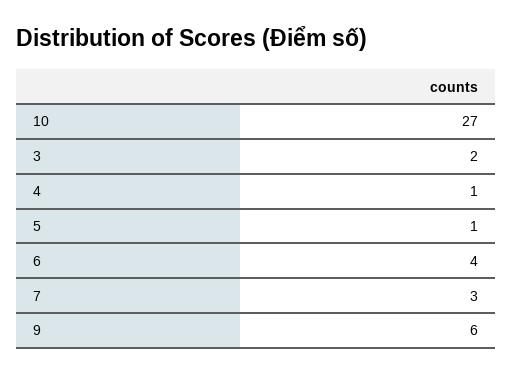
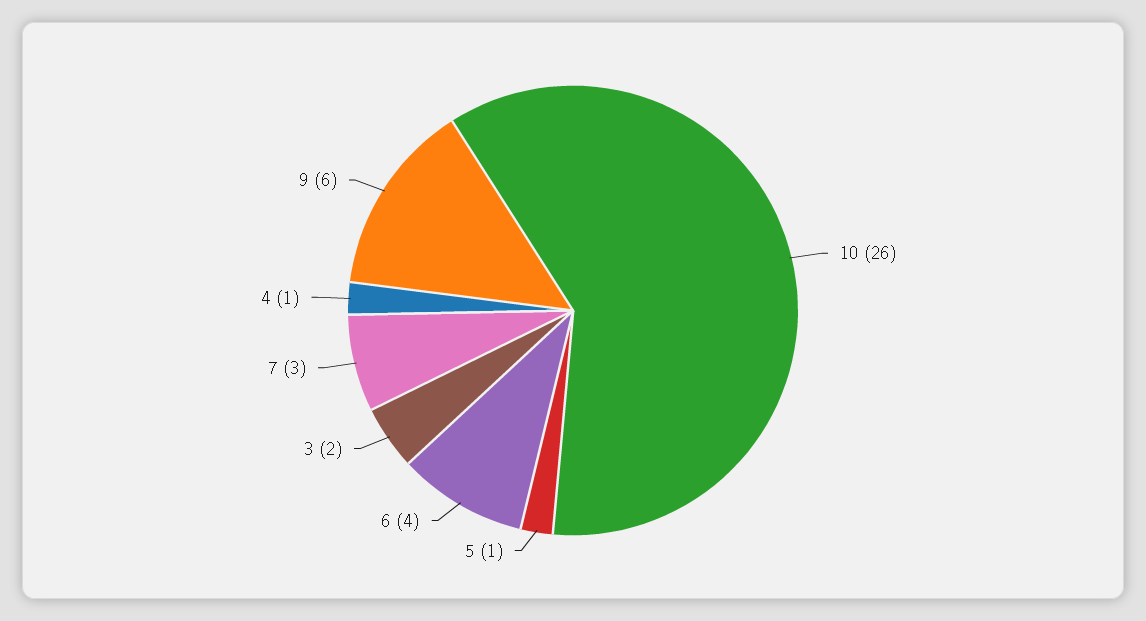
10: 27 -> 26

